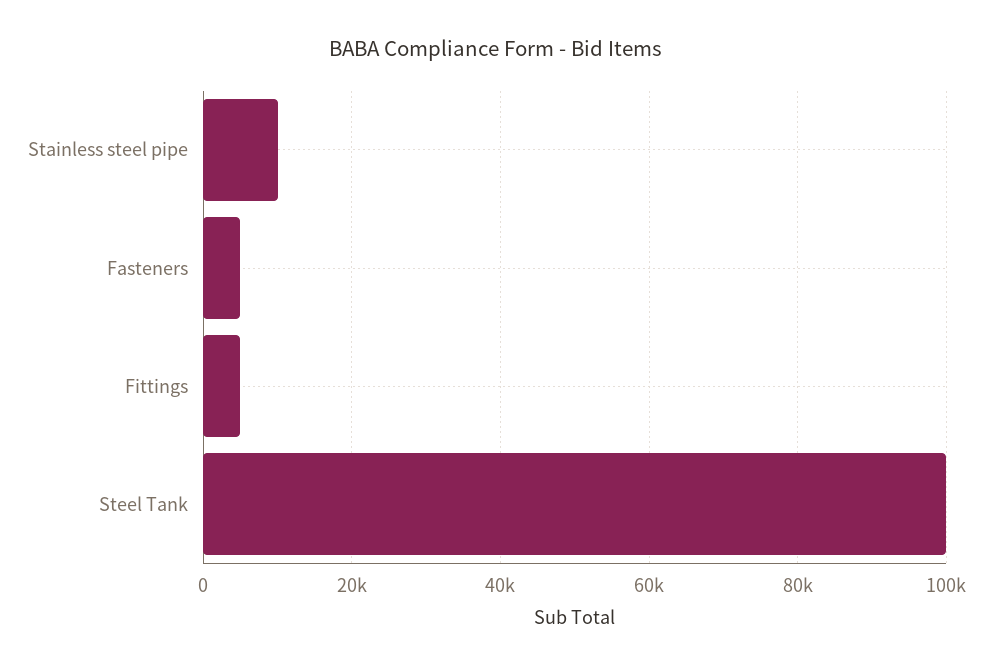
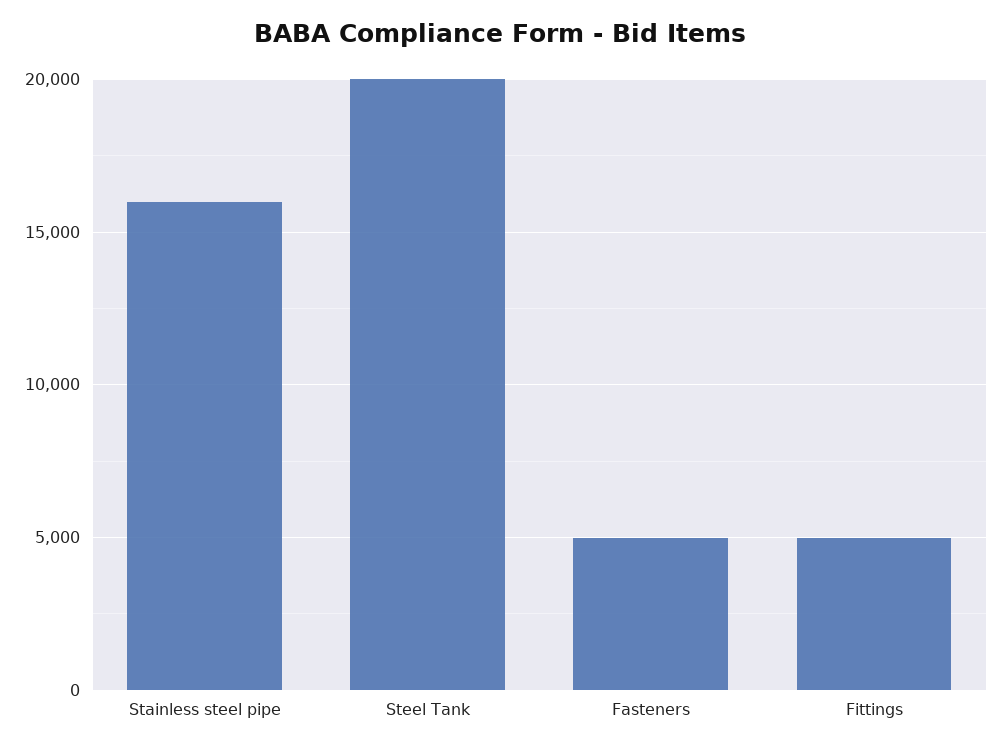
Stainless steel pipe: 10000 -> 16000
Steel Tank: 100000 -> 20000

